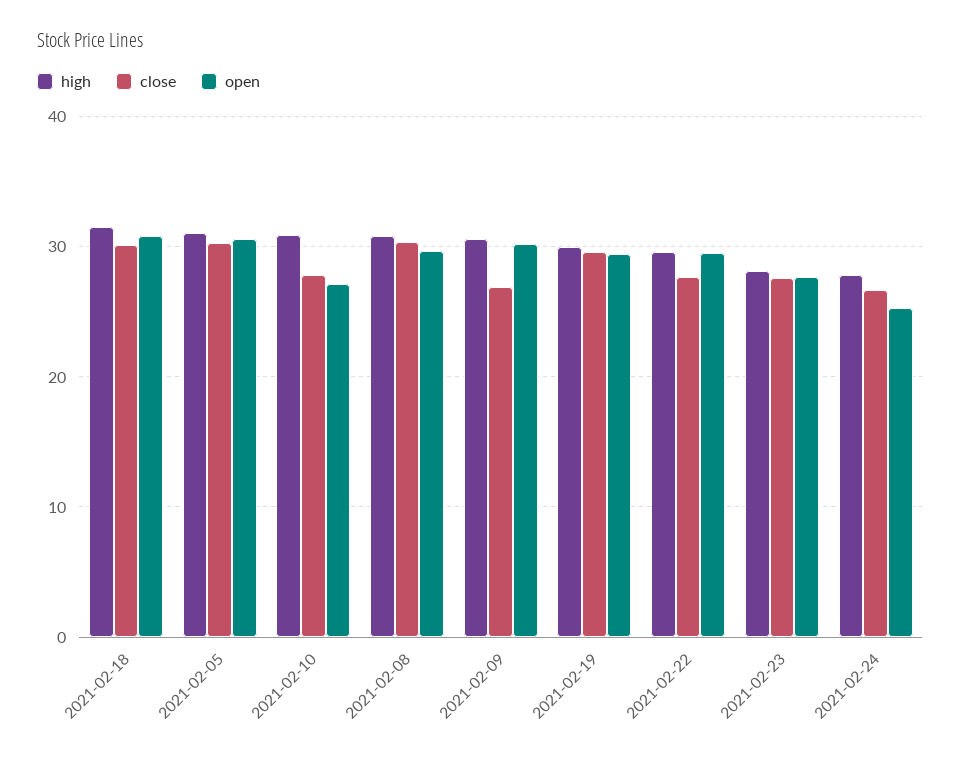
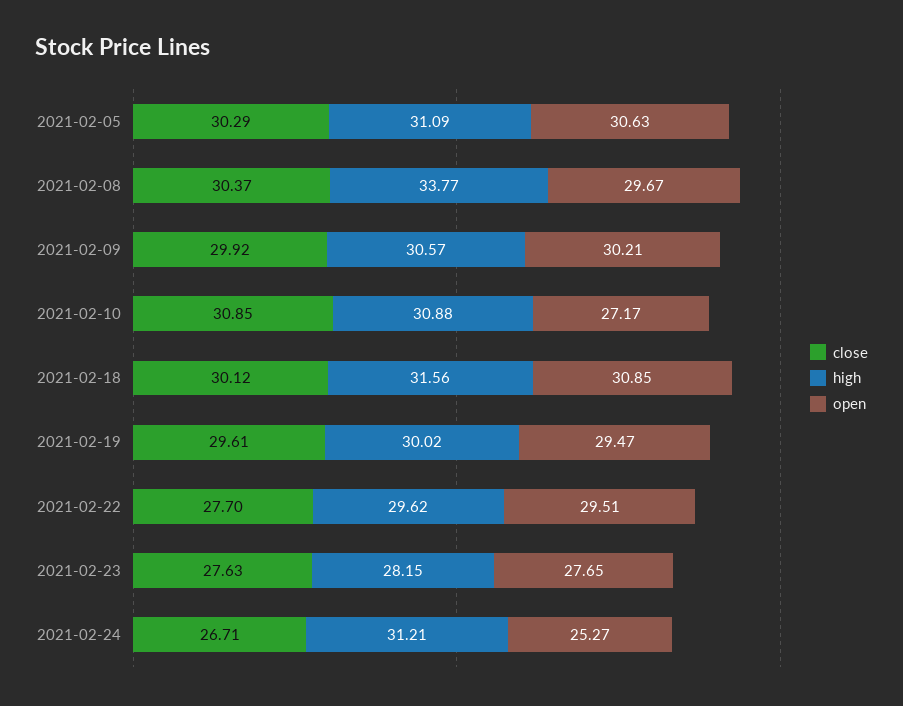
close, 2021-02-10: 28 -> 30.85
high, 2021-02-08: 31 -> 33.77
close, 2021-02-09: 27 -> 29.92
high, 2021-02-24: 28 -> 31.21

